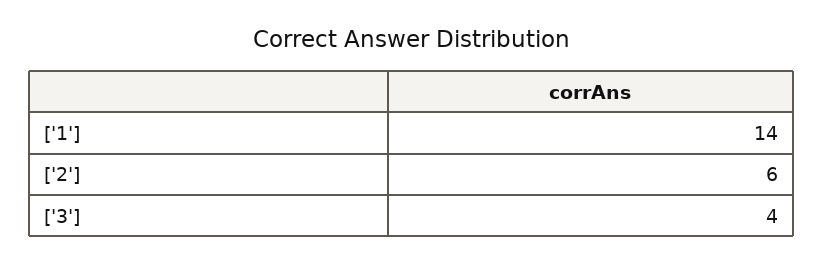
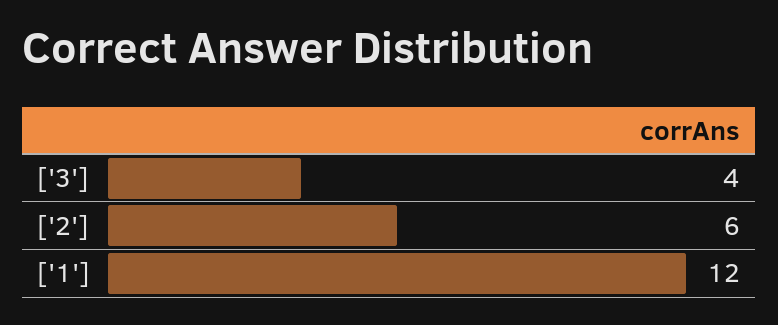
['1']: 14 -> 12

